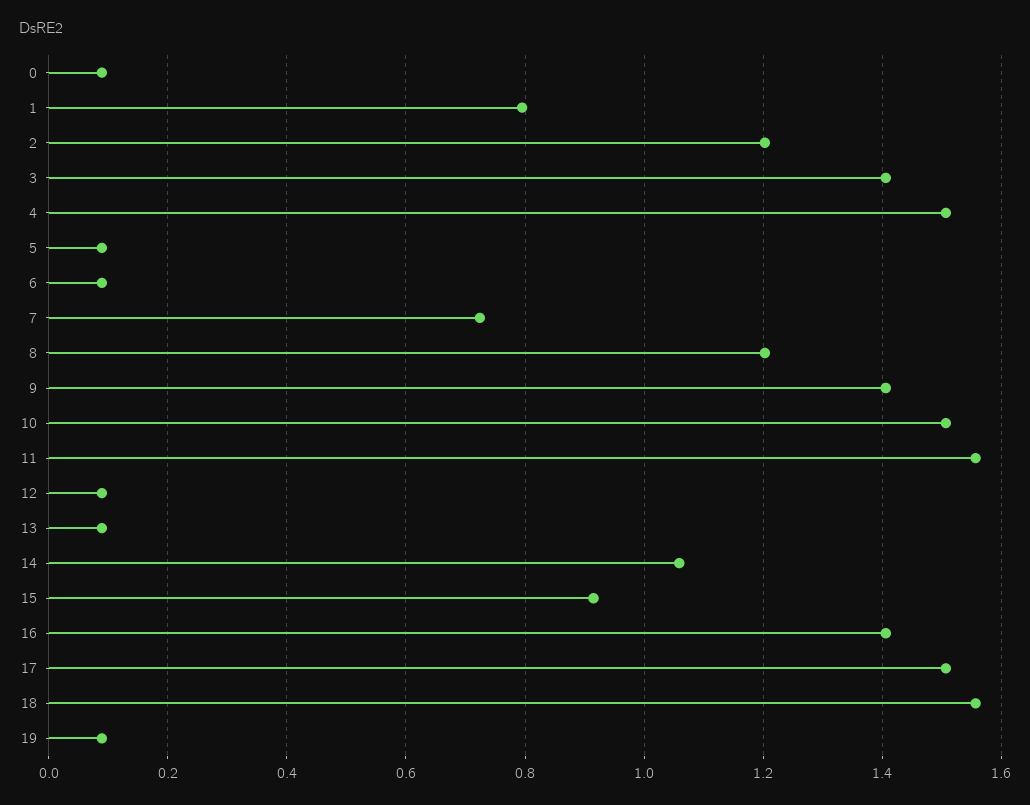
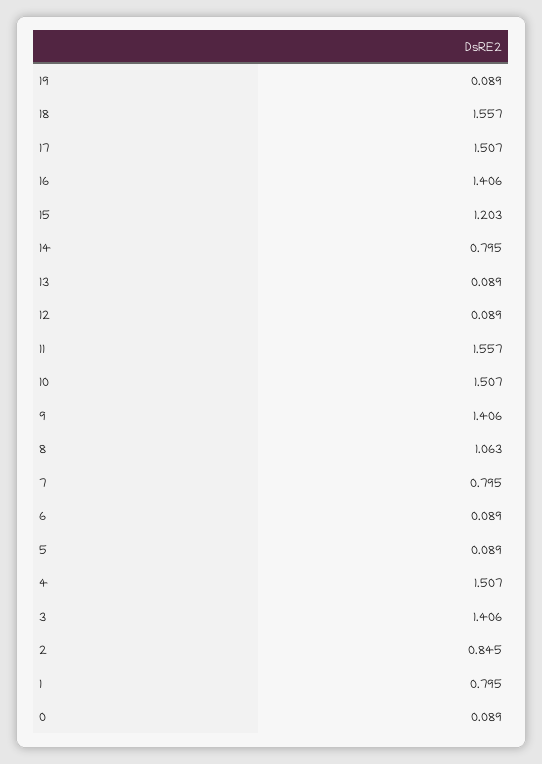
2: 1.2 -> 0.845
7: 0.72 -> 0.795
8: 1.2 -> 1.063
14: 1.06 -> 0.795
15: 0.92 -> 1.203

